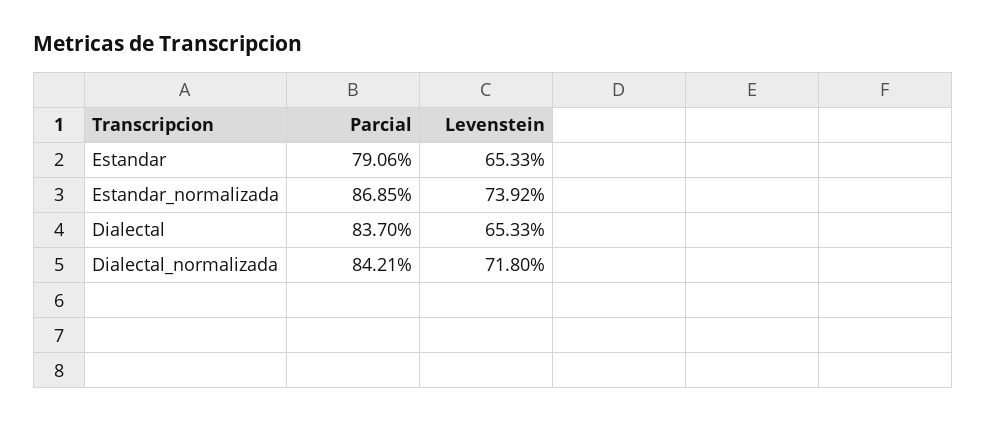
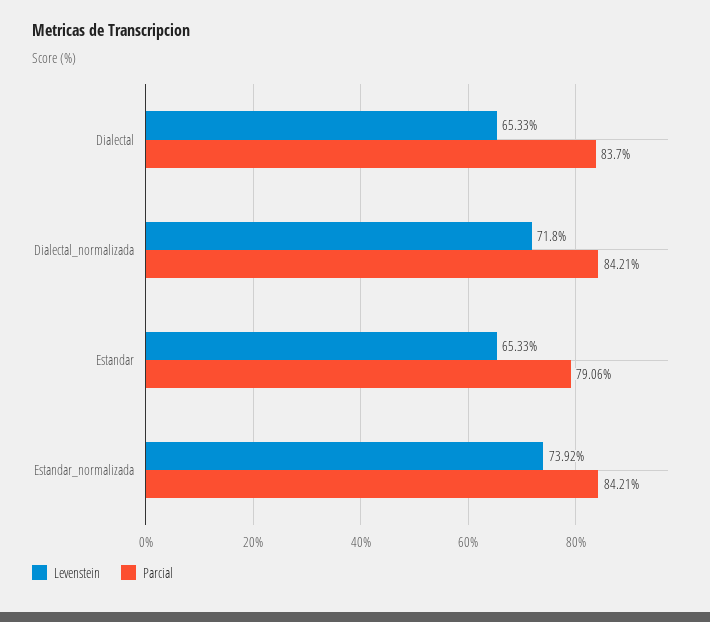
Parcial, Estandar_normalizada: 86.85 -> 84.21

